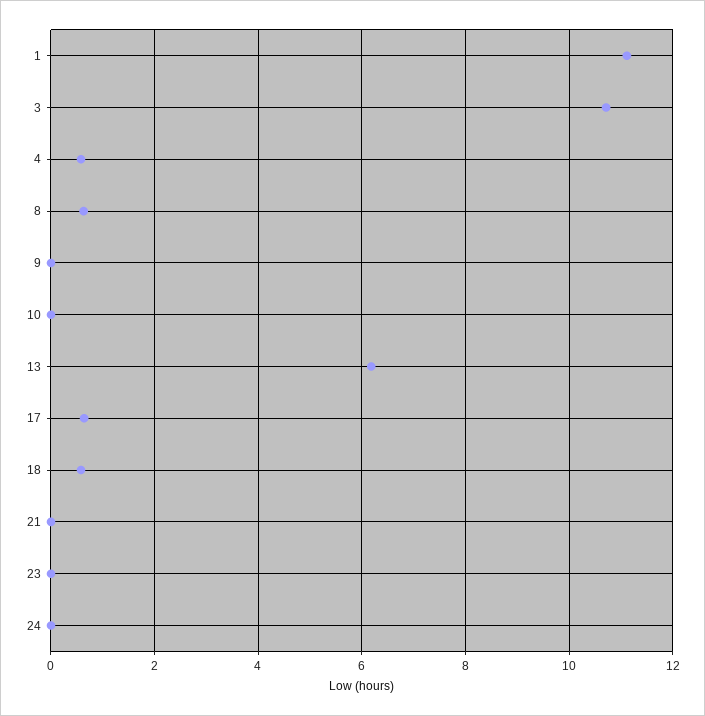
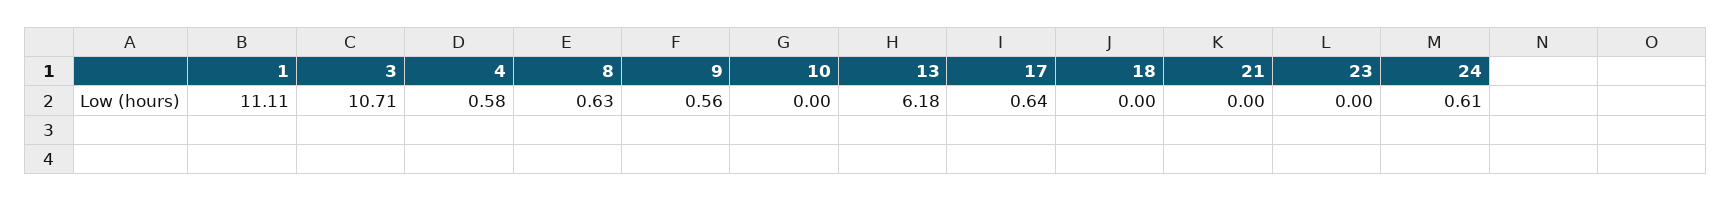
9: 0 -> 0.56
18: 0.6 -> 0
24: 0 -> 0.61

